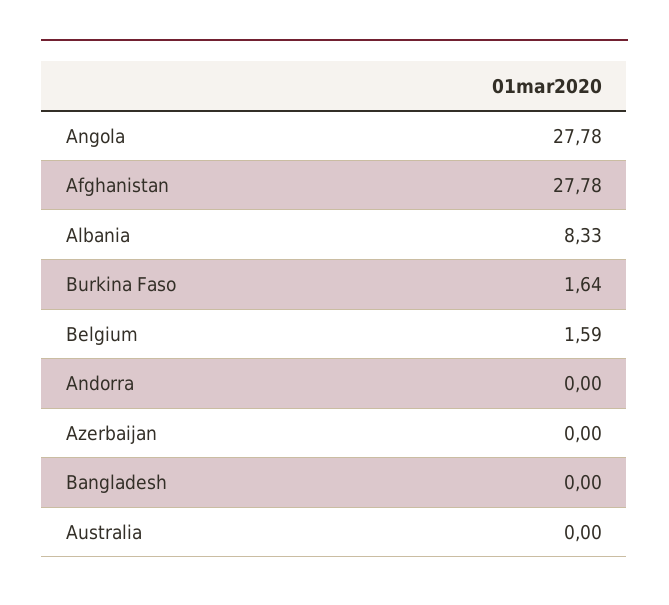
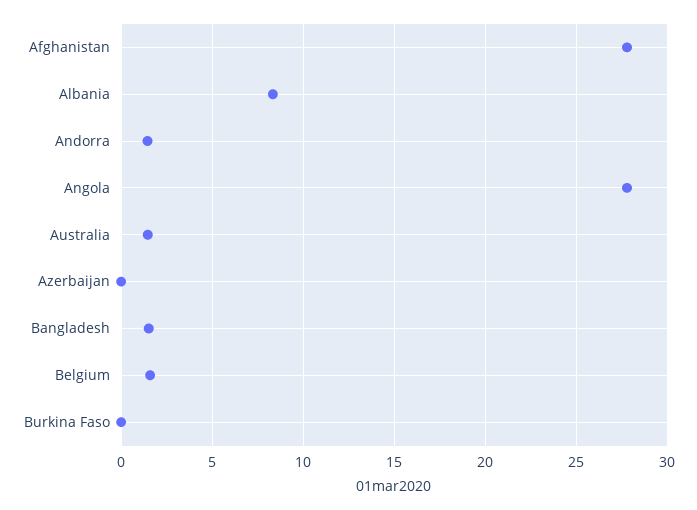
Burkina Faso: 1.64 -> 0
Andorra: 0 -> 1.5
Bangladesh: 0 -> 1.5
Australia: 0 -> 1.5

